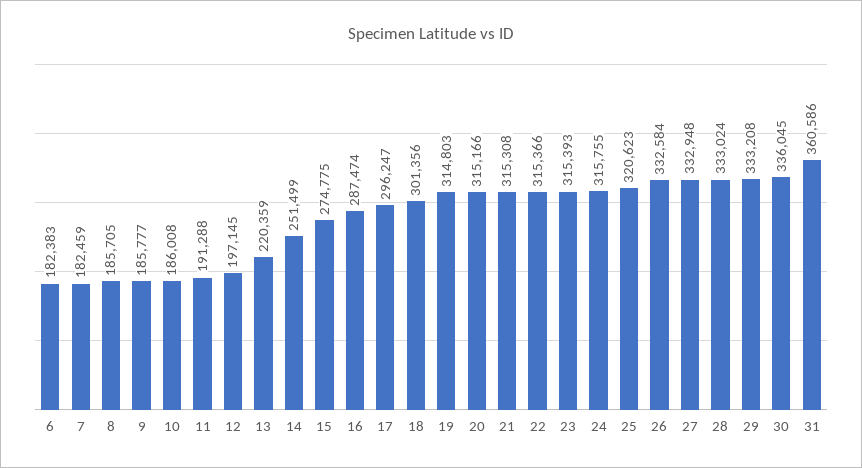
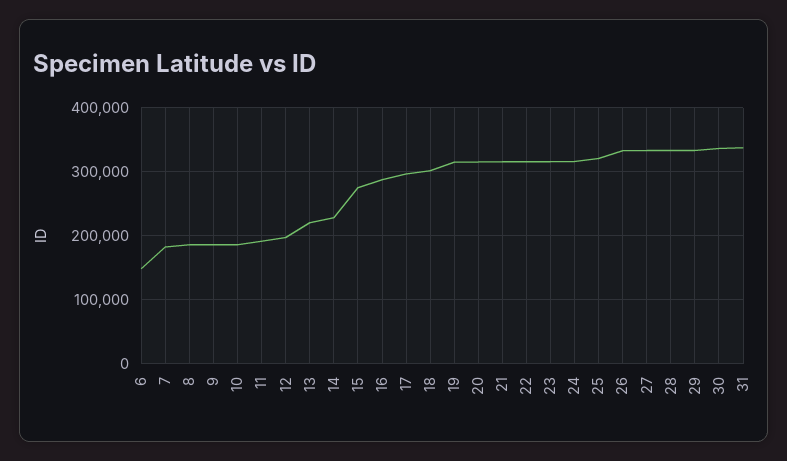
6: 182383 -> 150000
14: 251499 -> 230000
31: 360586 -> 340000

